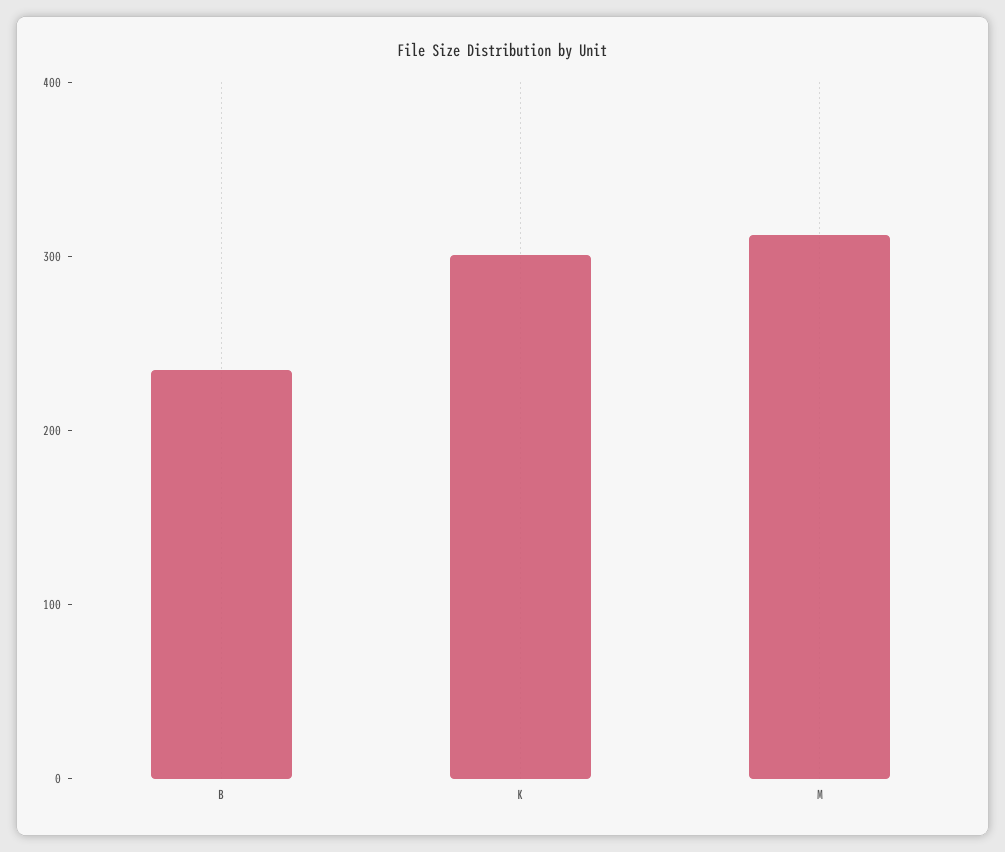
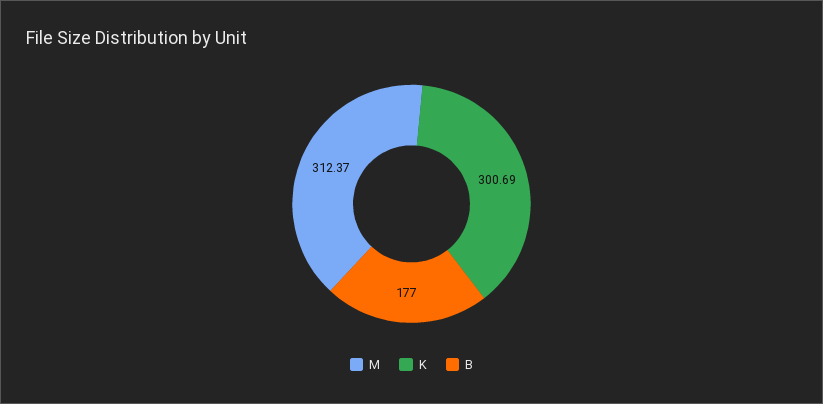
B: 240 -> 177

